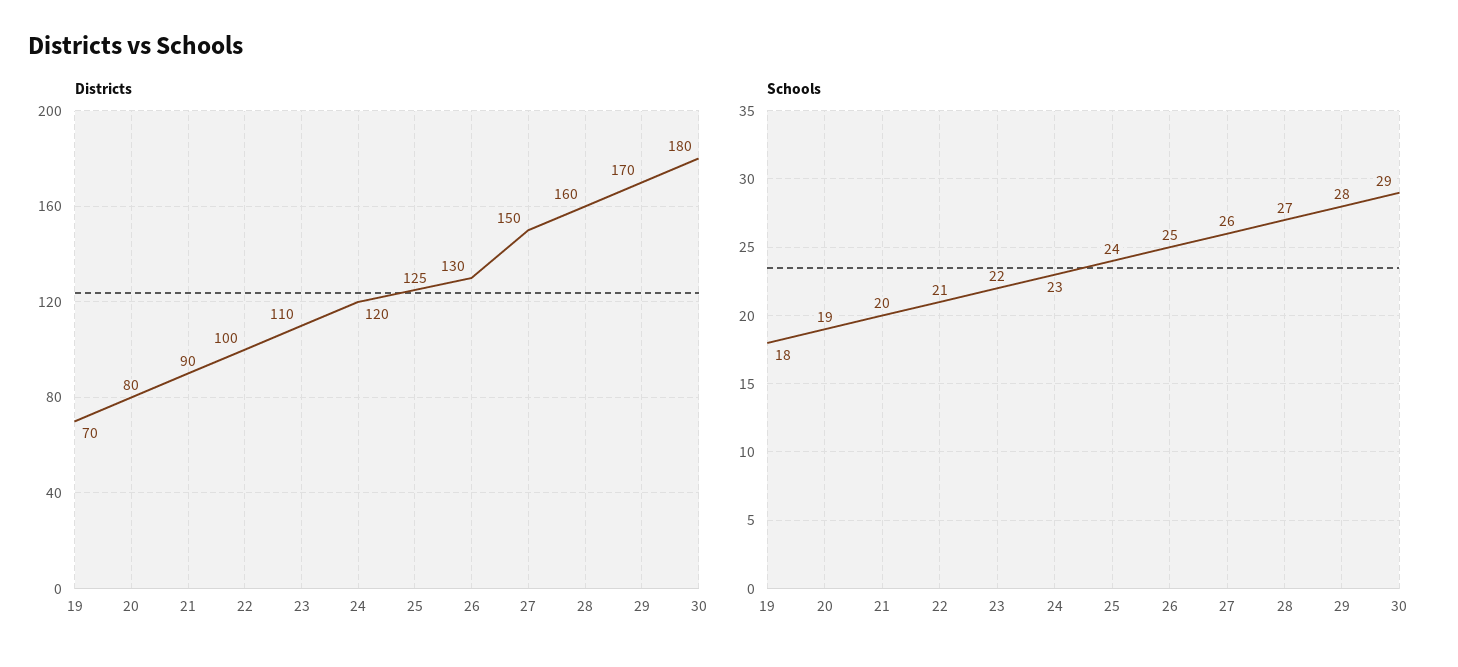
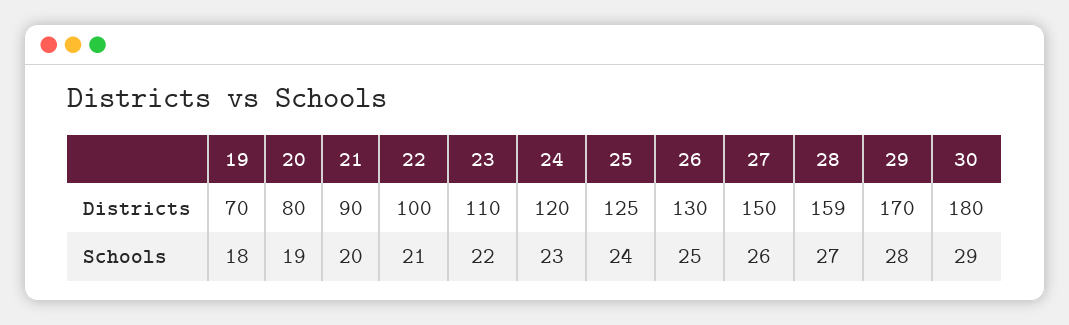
Districts, 28: 160 -> 159

